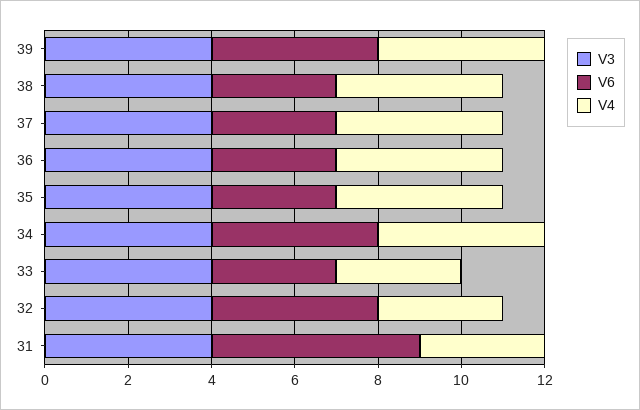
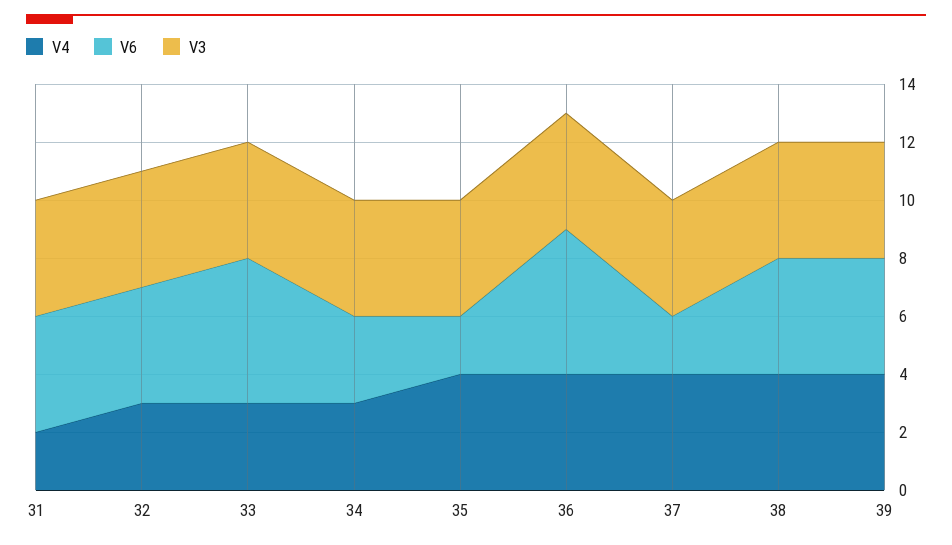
V6, 38: 3 -> 4
V6, 37: 3 -> 2
V6, 36: 3 -> 5
V6, 35: 3 -> 2
V6, 34: 4 -> 3
V4, 34: 4 -> 3
V6, 33: 3 -> 5
V6, 31: 5 -> 4
V4, 31: 3 -> 2

